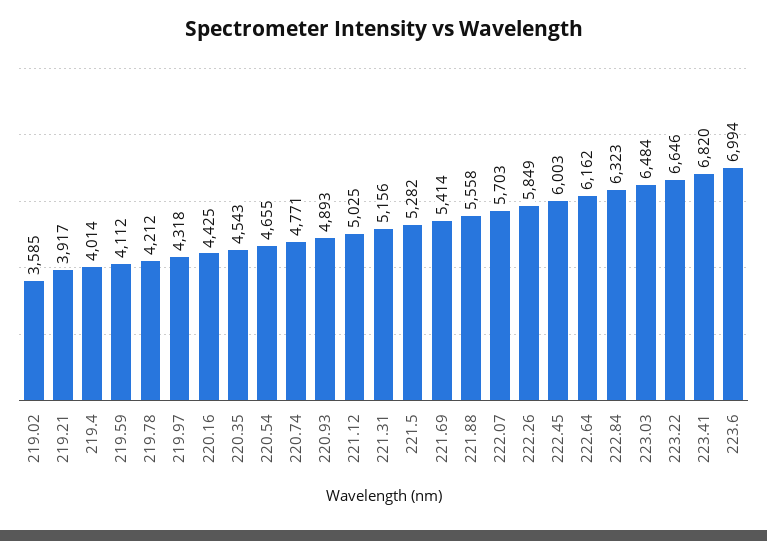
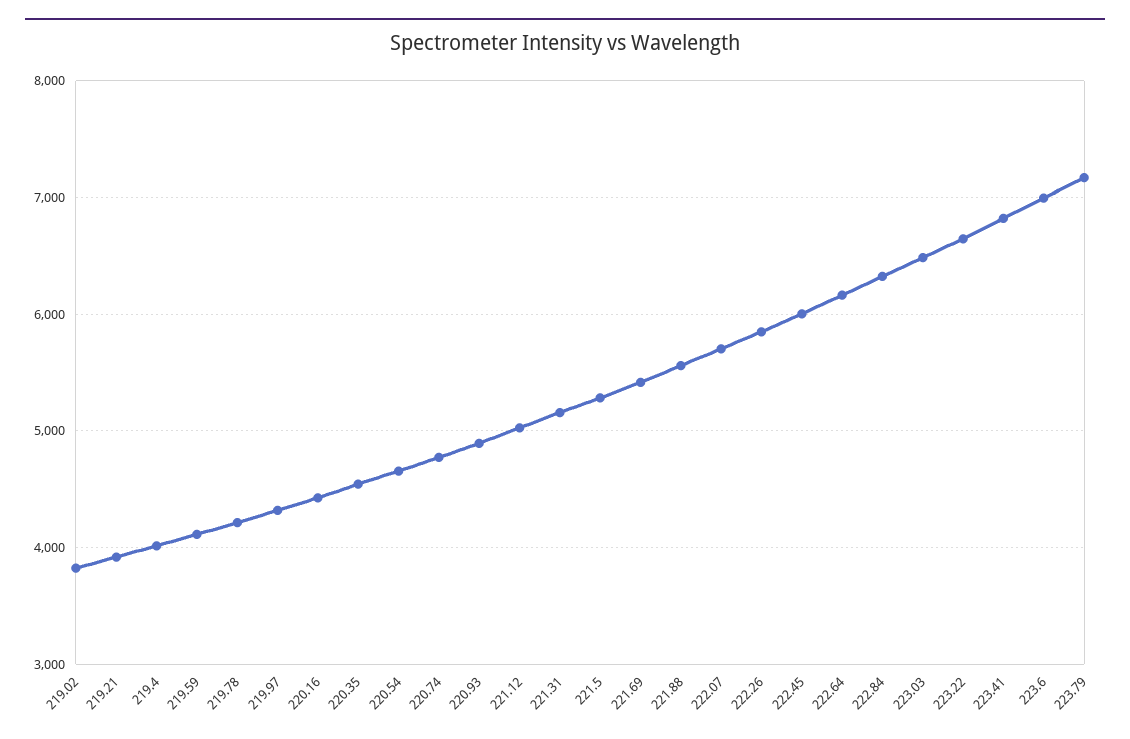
219.02: 3585 -> 3800
223.79: none -> 7200

